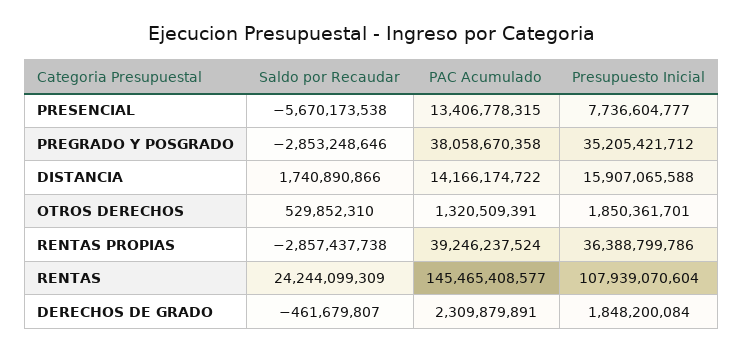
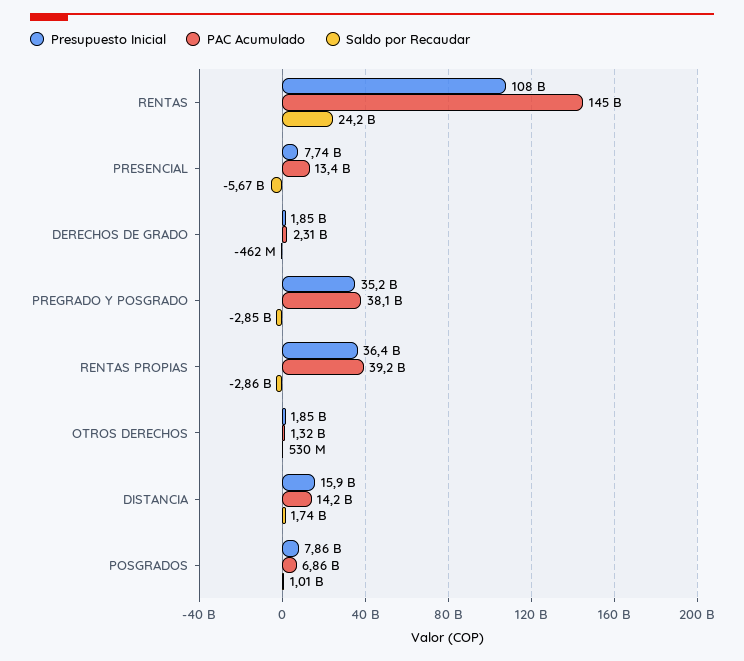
Presupuesto Inicial, POSGRADOS: none -> 7860000000
PAC Acumulado, POSGRADOS: none -> 6860000000
Saldo por Recaudar, POSGRADOS: none -> 1010000000

